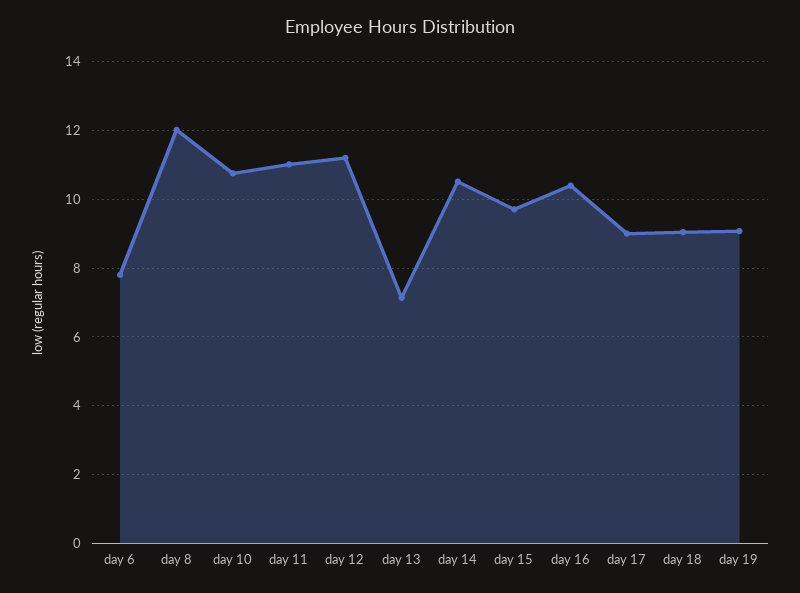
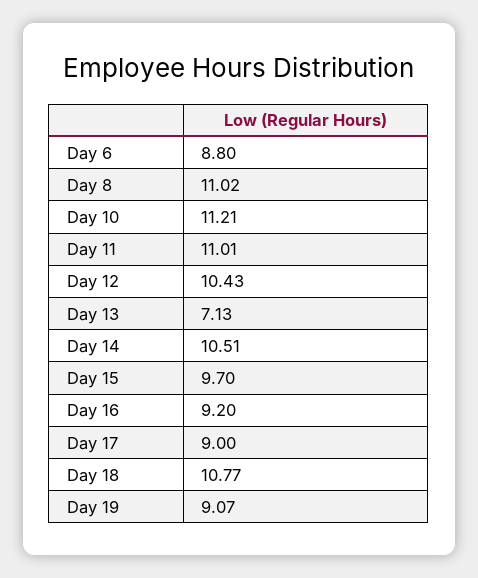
day 6: 7.8 -> 8.8
day 8: 12 -> 11.02
day 10: 10.8 -> 11.21
day 12: 11.2 -> 10.43
day 16: 10.4 -> 9.2
day 18: 9 -> 10.77

